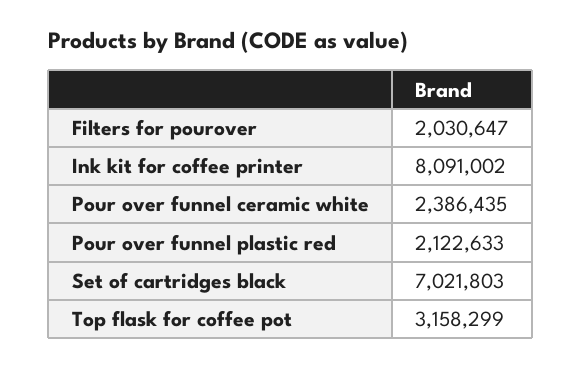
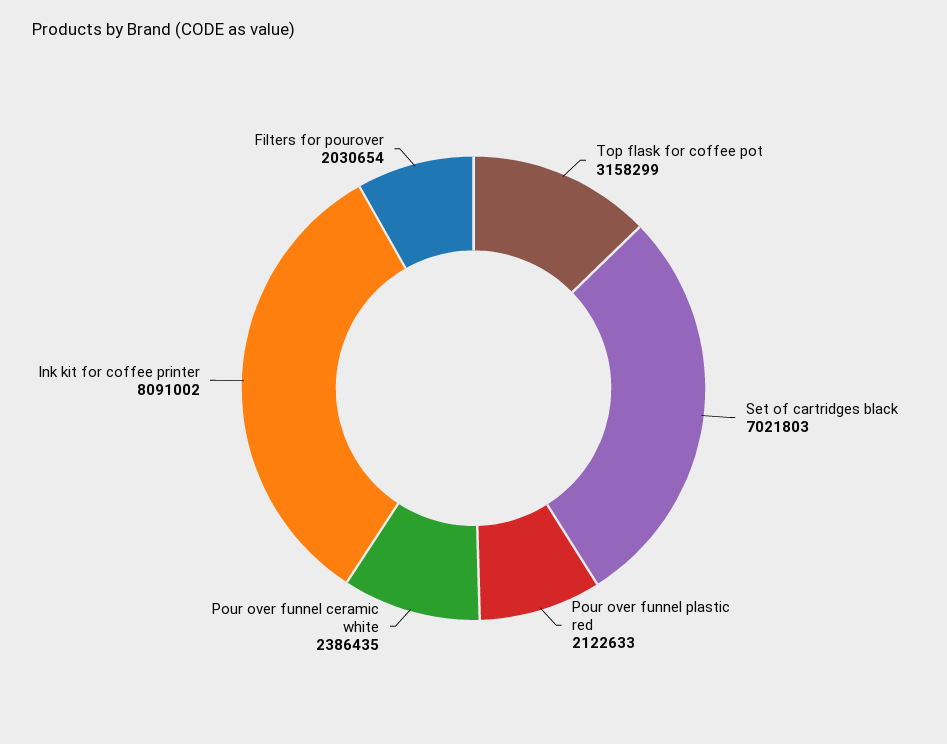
Filters for pourover: 2030647 -> 2030654

